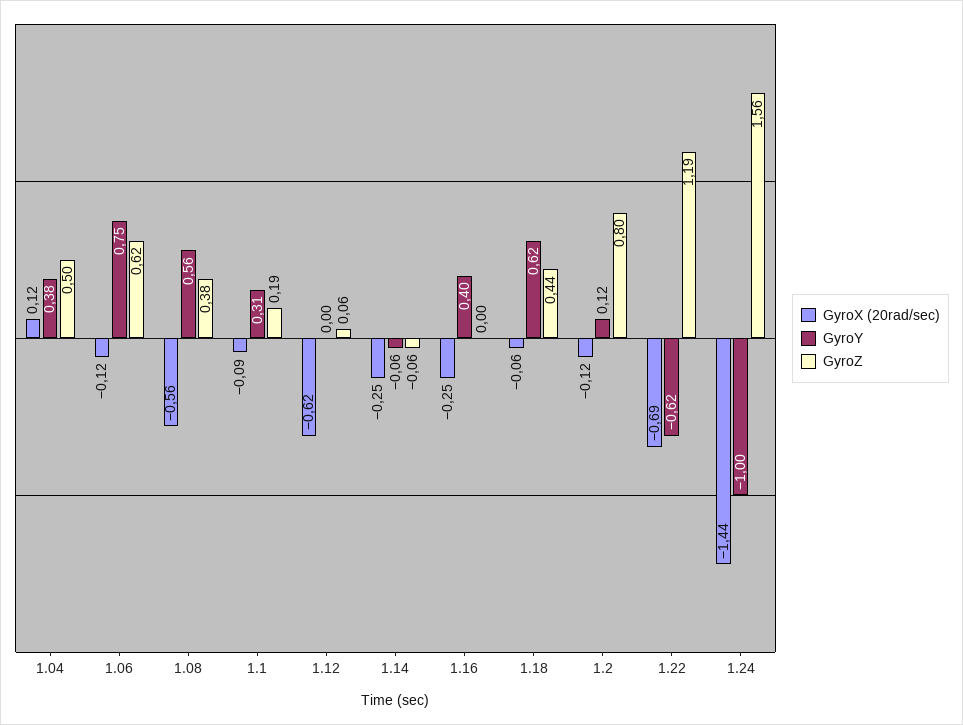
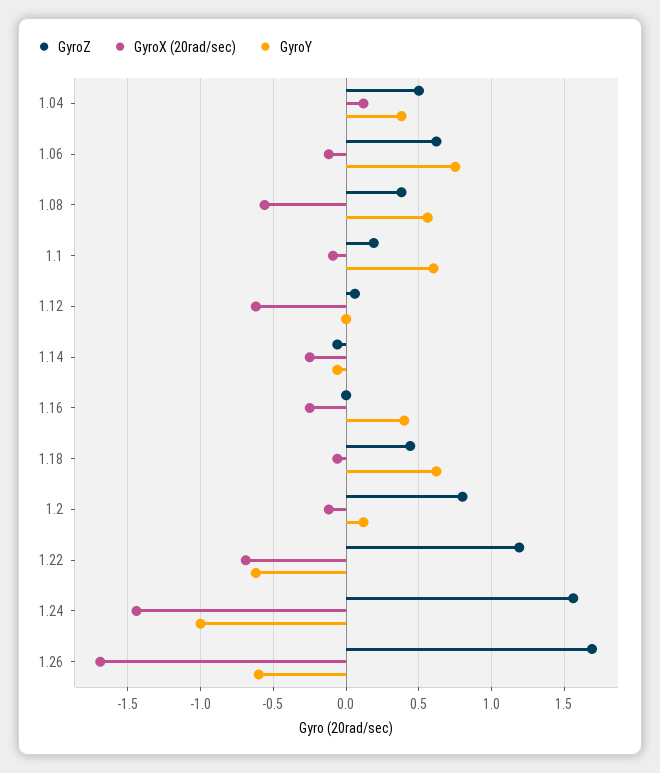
GyroY, 1.1: 0.31 -> 0.6
GyroZ, 1.26: none -> 1.7
GyroX (20rad/sec), 1.26: none -> -1.7
GyroY, 1.26: none -> -0.6

